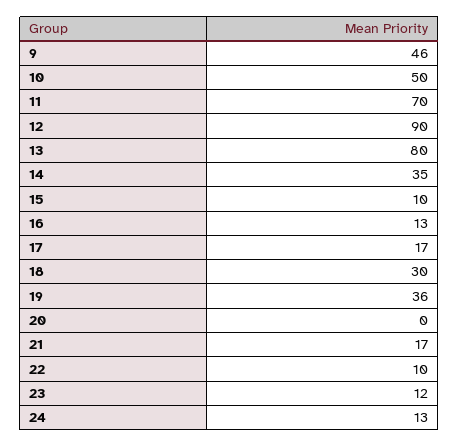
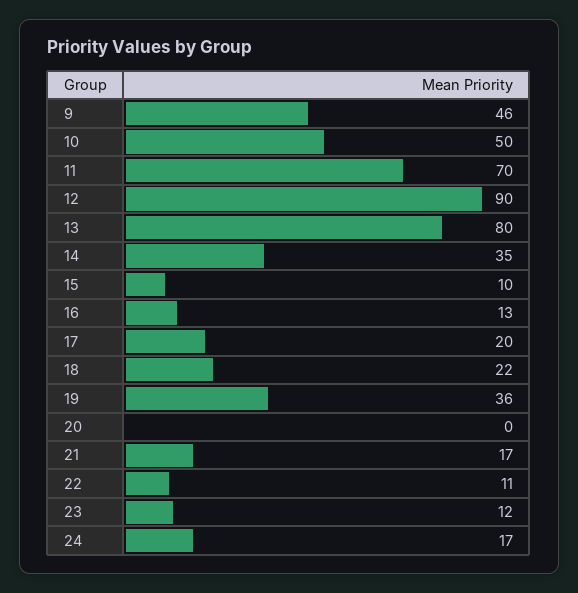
17: 17 -> 20
18: 30 -> 22
22: 10 -> 11
24: 13 -> 17

